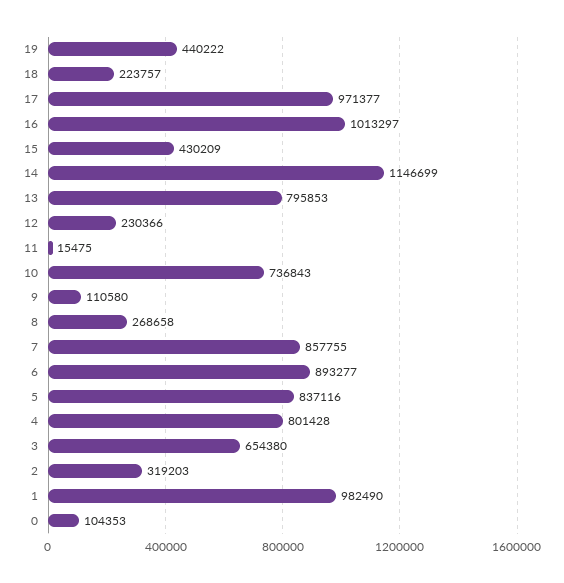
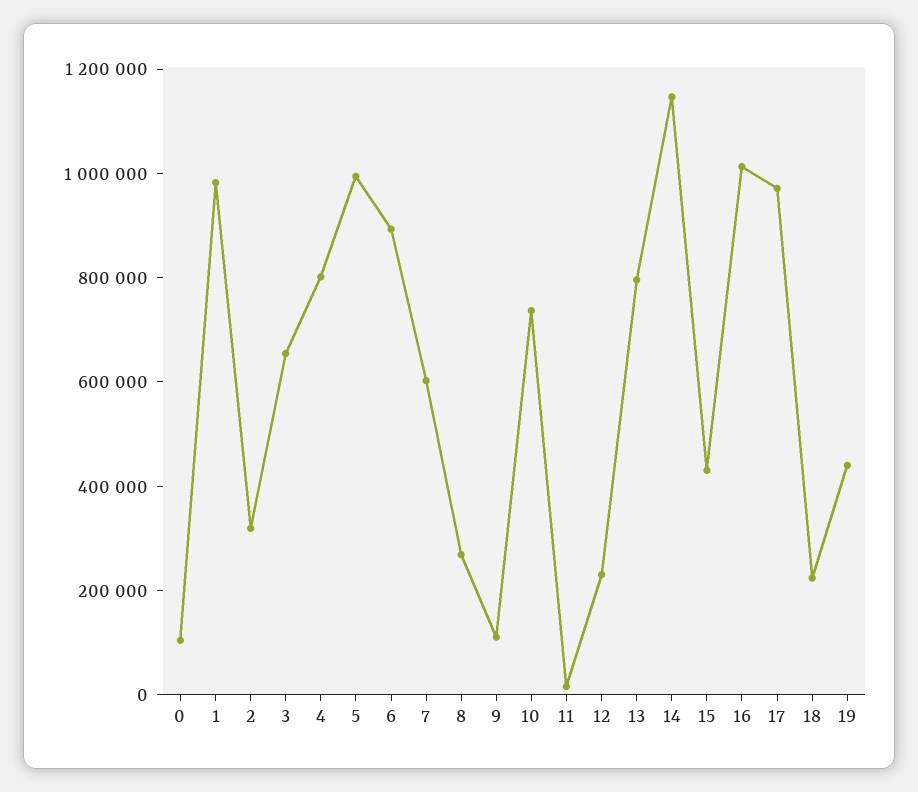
7: 857755 -> 600000
5: 837116 -> 1000000

